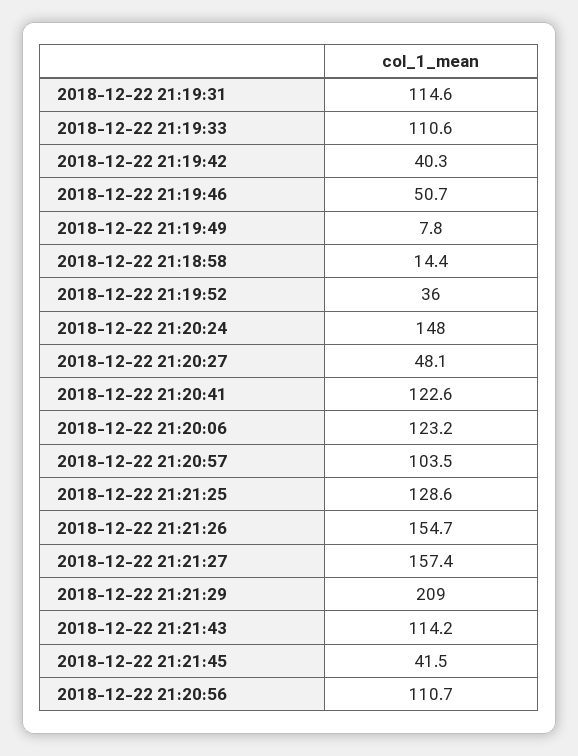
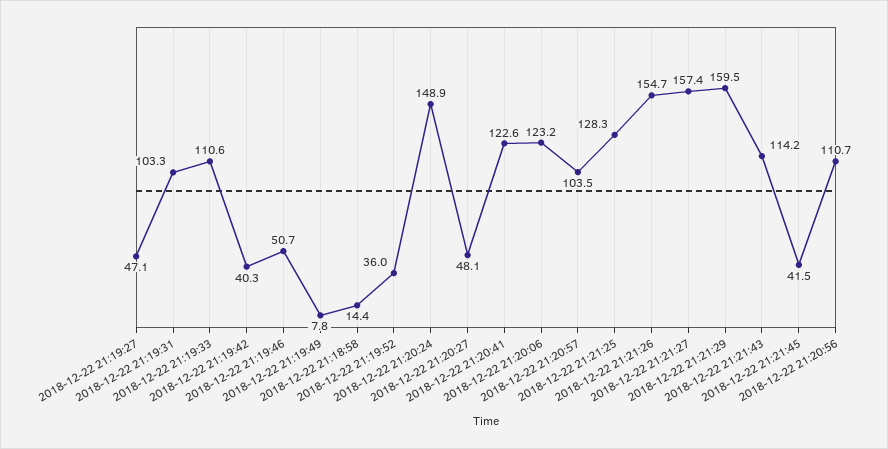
2018-12-22 21:19:31: 114.6 -> 103.3
2018-12-22 21:20:24: 148 -> 148.9
2018-12-22 21:21:25: 128.6 -> 128.3
2018-12-22 21:21:29: 209 -> 159.5
2018-12-22 21:19:27: none -> 47.1

